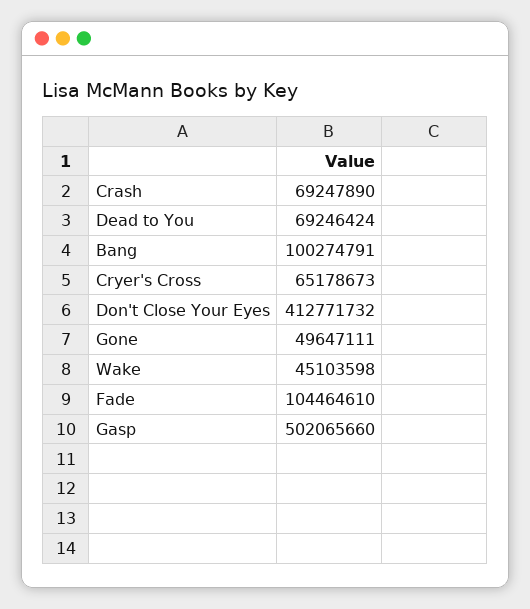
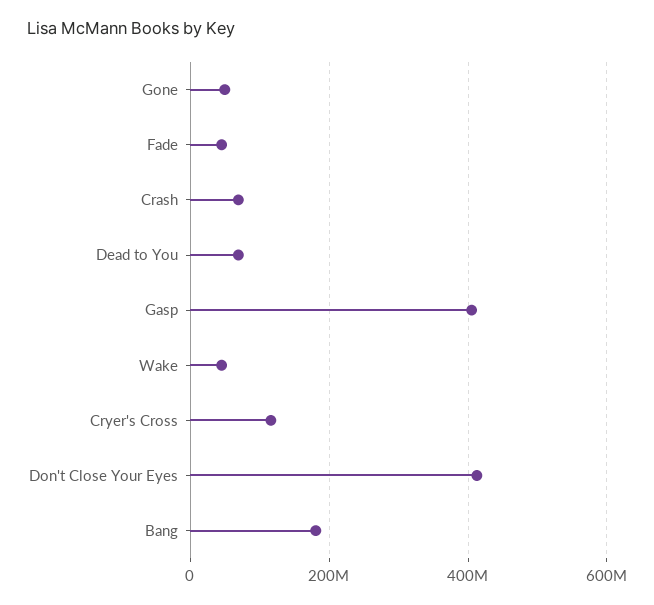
Bang: 100274791 -> 180000000
Cryer's Cross: 65178673 -> 120000000
Fade: 104464610 -> 40000000
Gasp: 502065660 -> 400000000

